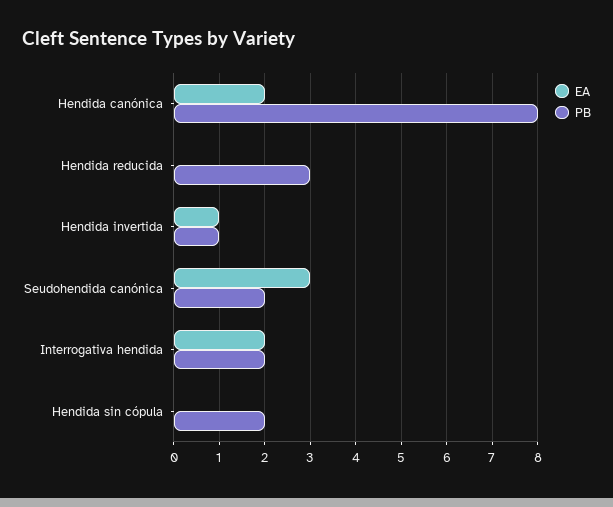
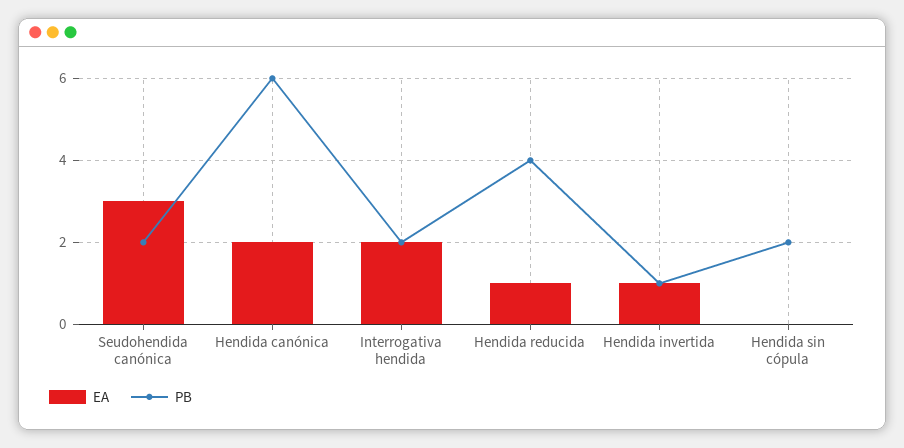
PB, Hendida canónica: 8 -> 6
EA, Hendida reducida: 0 -> 1
PB, Hendida reducida: 3 -> 4

